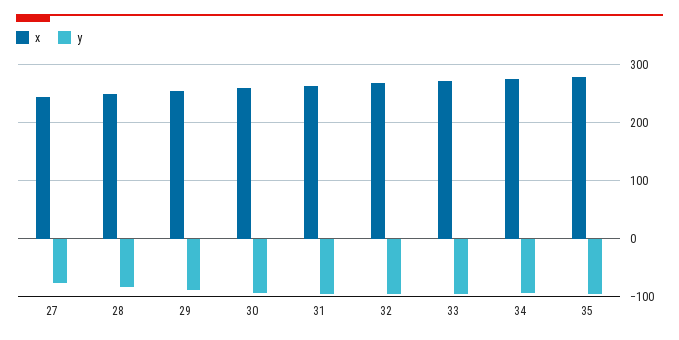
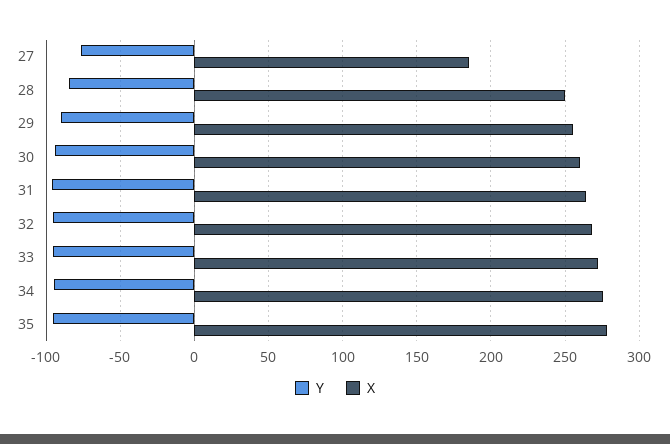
x, 27: 240 -> 185

